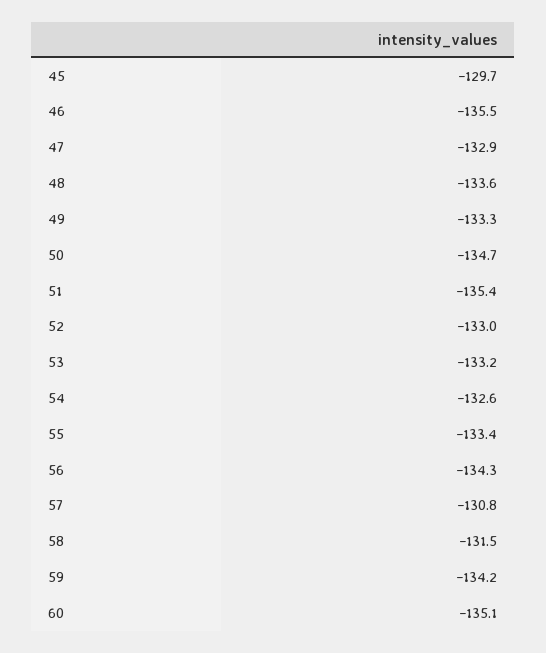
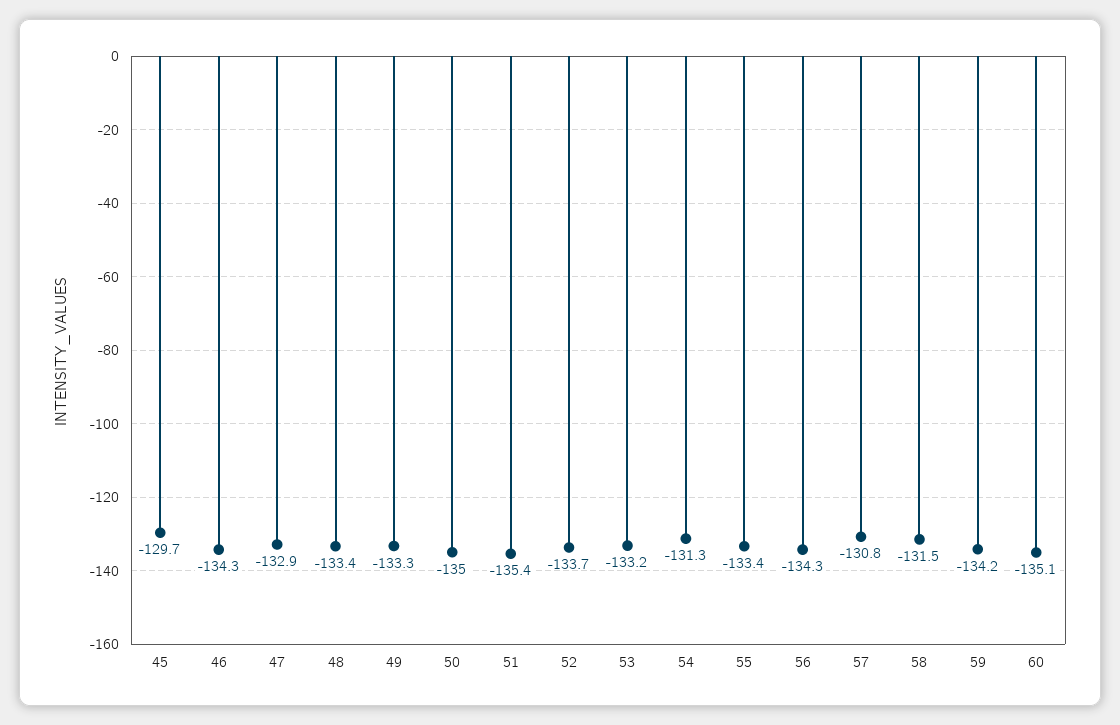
46: -135.5 -> -134.3
48: -133.6 -> -133.4
50: -134.7 -> -135
52: -133 -> -133.7
54: -132.6 -> -131.3

